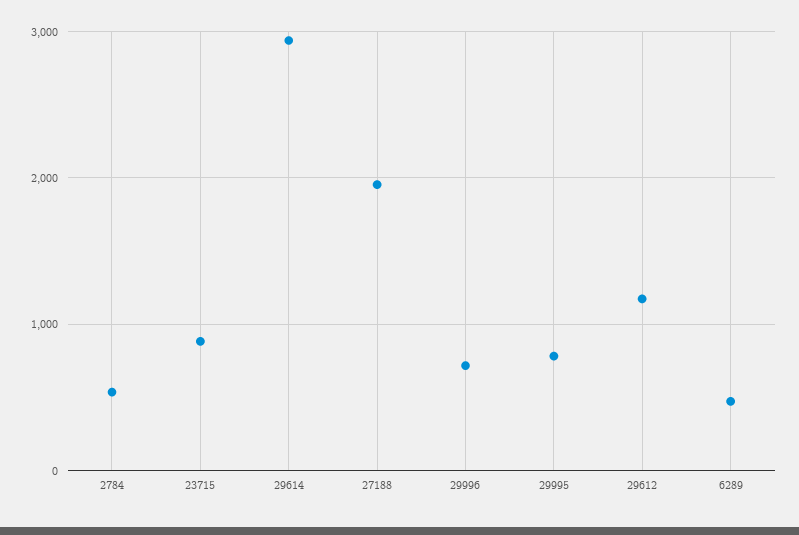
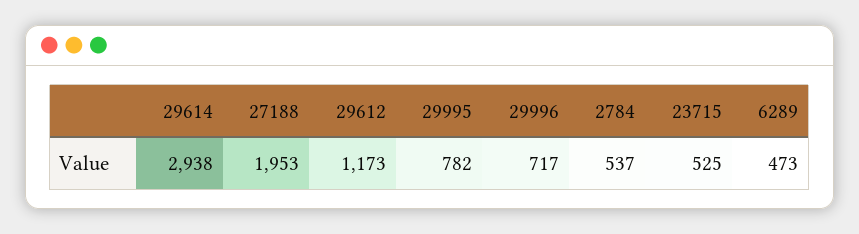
23715: 900 -> 525

